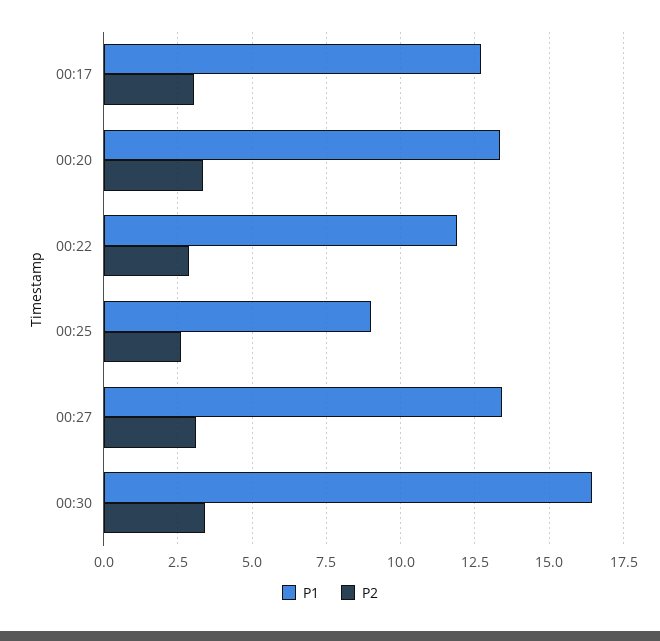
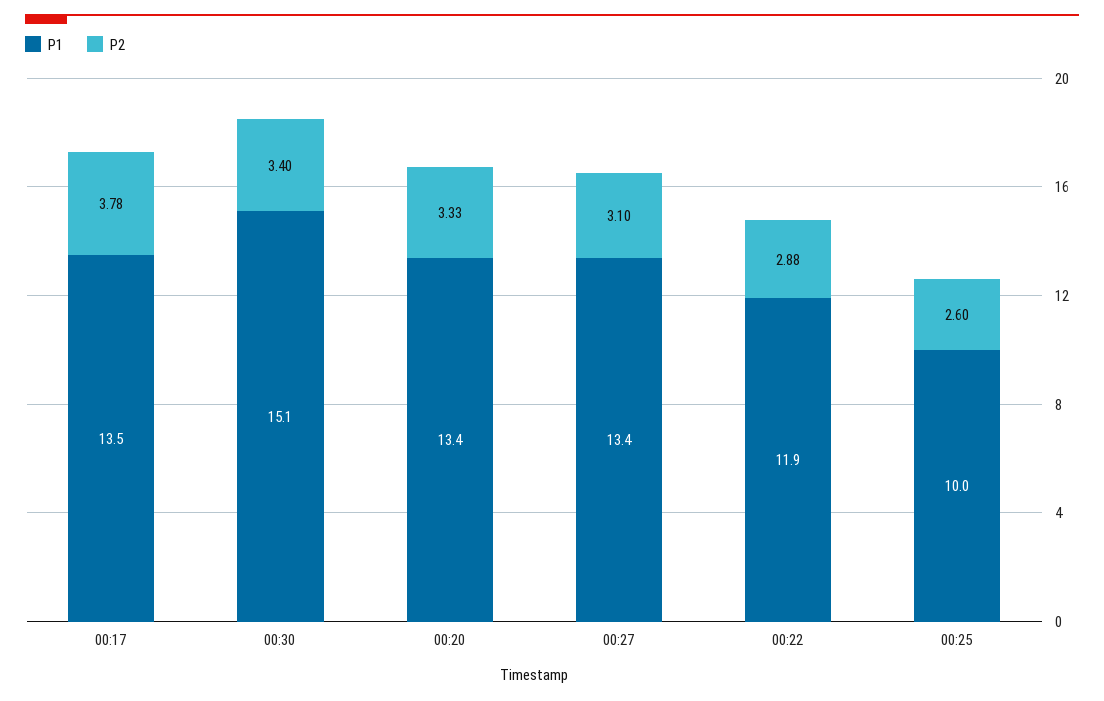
P1, 00:17: 12.75 -> 13.5
P2, 00:17: 3 -> 3.78
P1, 00:25: 9 -> 10
P1, 00:30: 16.5 -> 15.1

